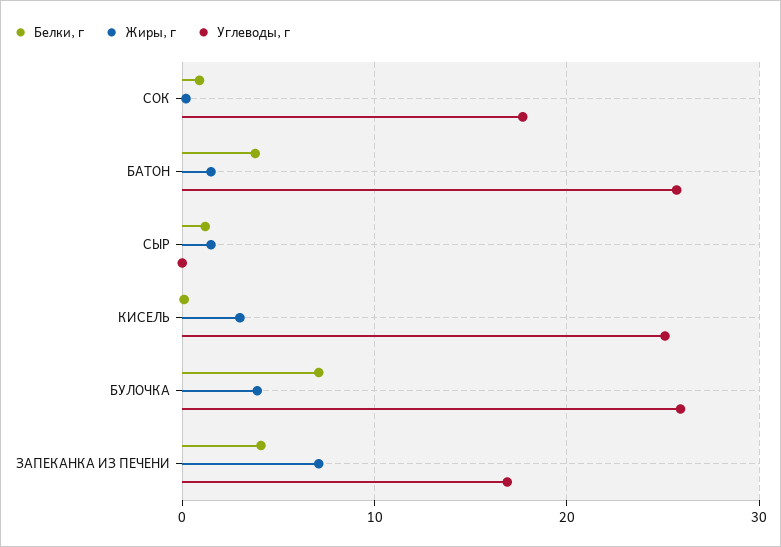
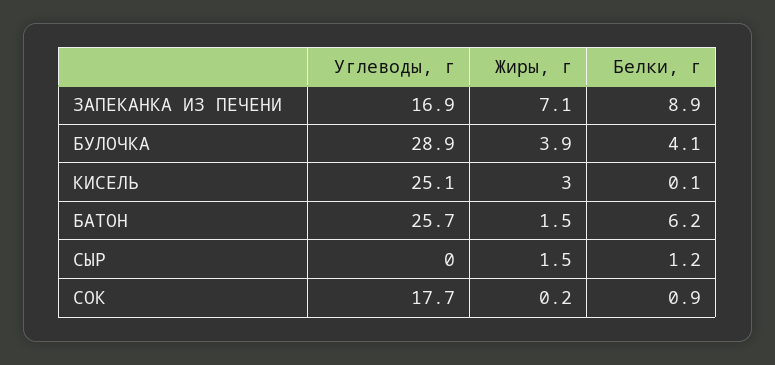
Белки, г, БАТОН: 4 -> 6.2
Белки, г, БУЛОЧКА: 7 -> 4.1
Углеводы, г, БУЛОЧКА: 26 -> 28.9
Белки, г, ЗАПЕКАНКА ИЗ ПЕЧЕНИ: 4 -> 8.9

